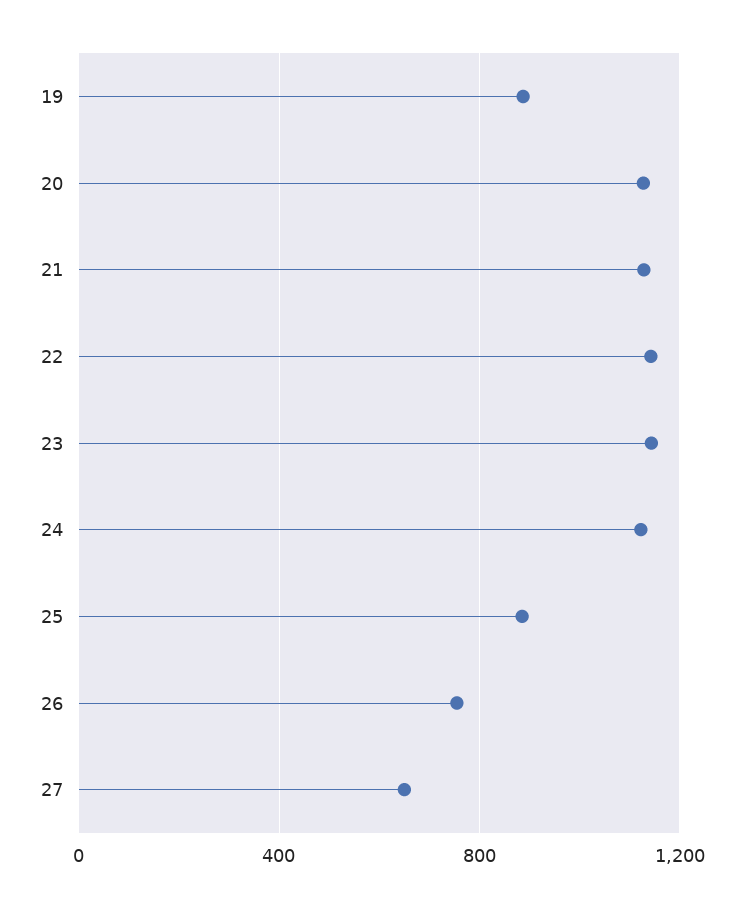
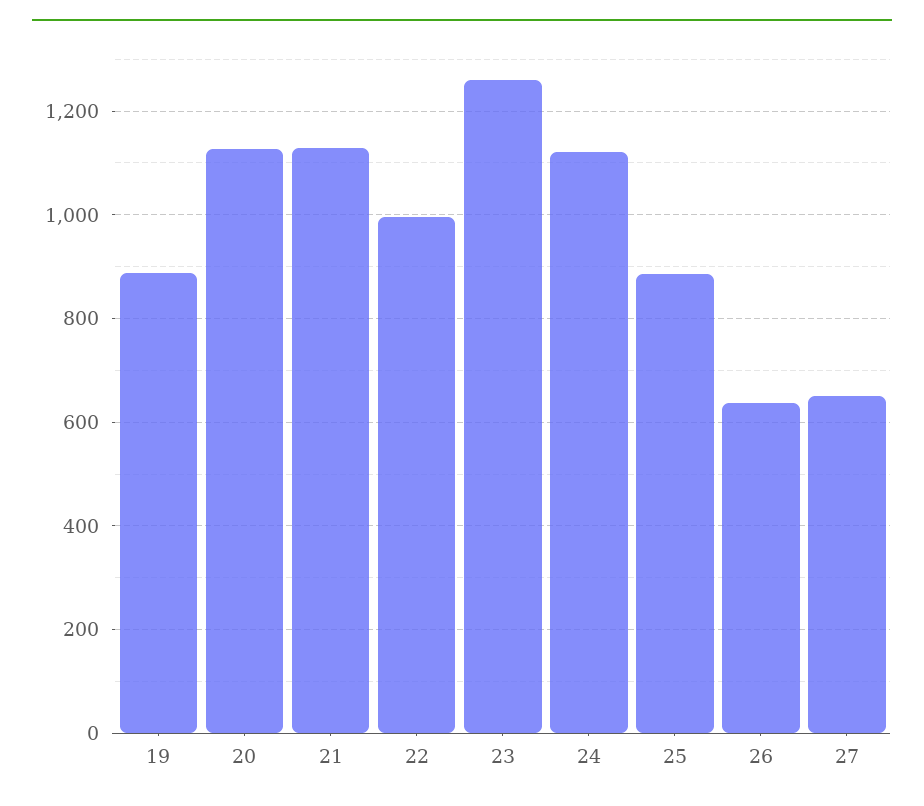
22: 1150 -> 1000
23: 1150 -> 1260
26: 750 -> 640

